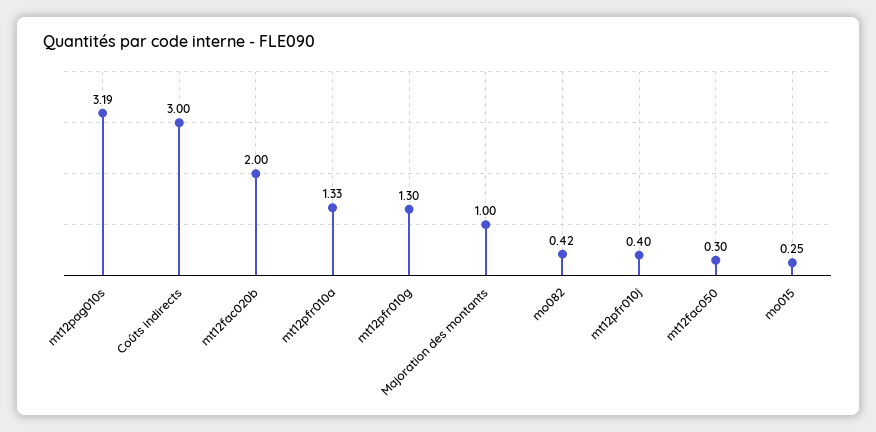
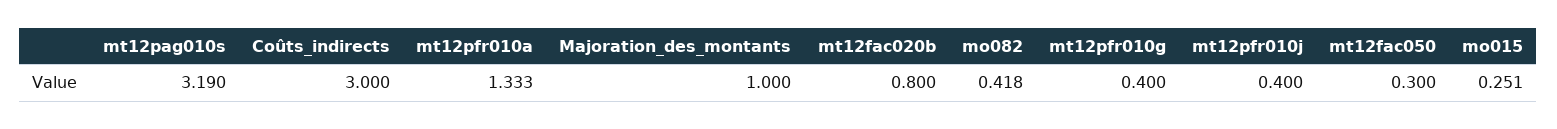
mt12fac020b: 2 -> 0.8
mt12pfr010g: 1.3 -> 0.4

